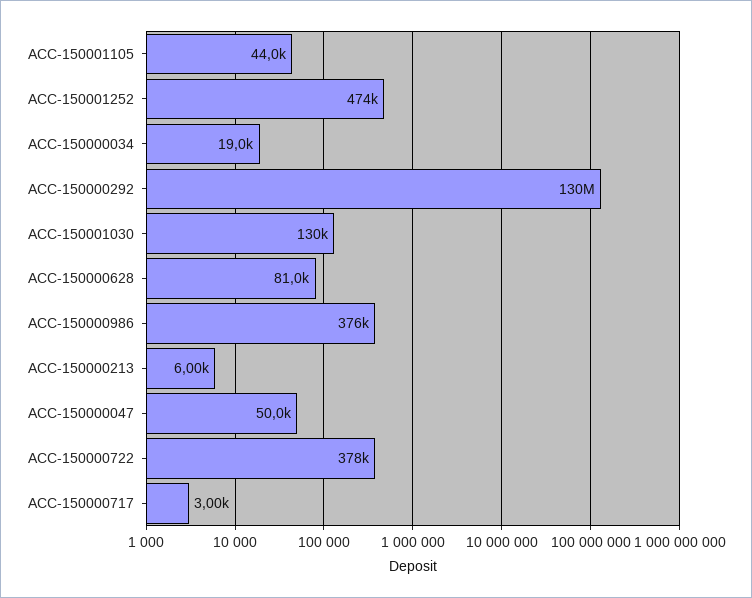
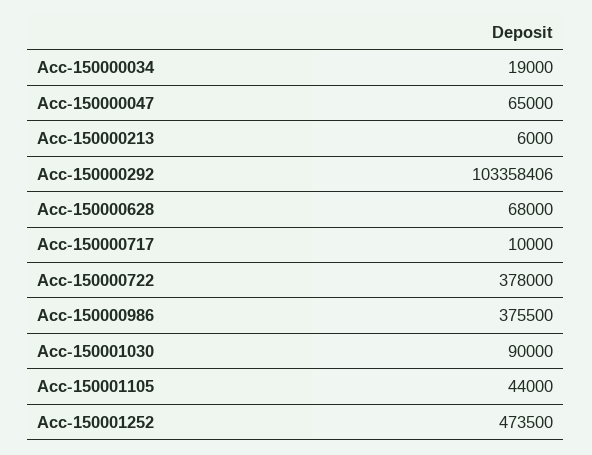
ACC-150000292: 130000000 -> 103358406
ACC-150001030: 130000 -> 90000
ACC-150000628: 81000 -> 68000
ACC-150000047: 50000 -> 65000
ACC-150000717: 3000 -> 10000

